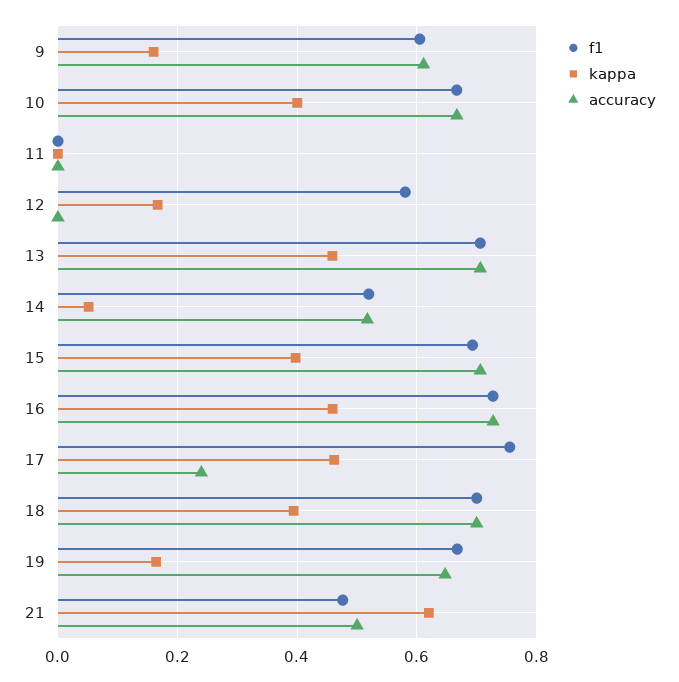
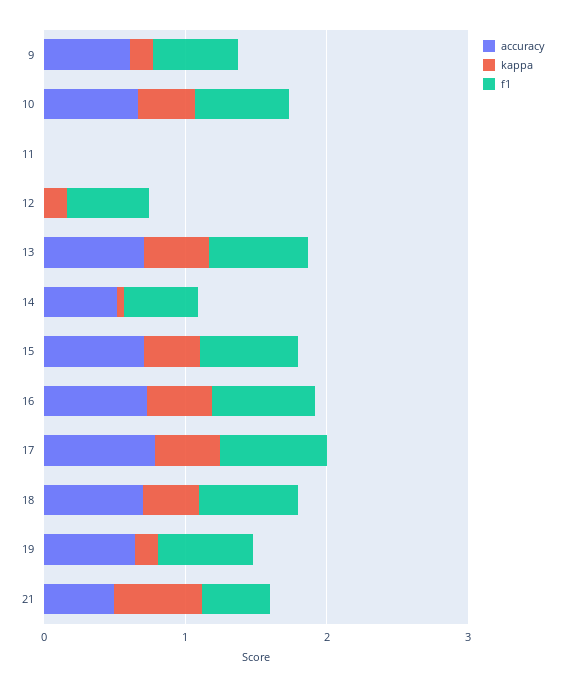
accuracy, 17: 0.24 -> 0.8

